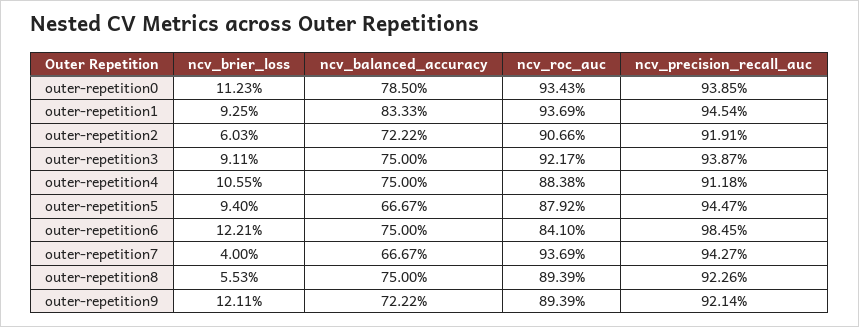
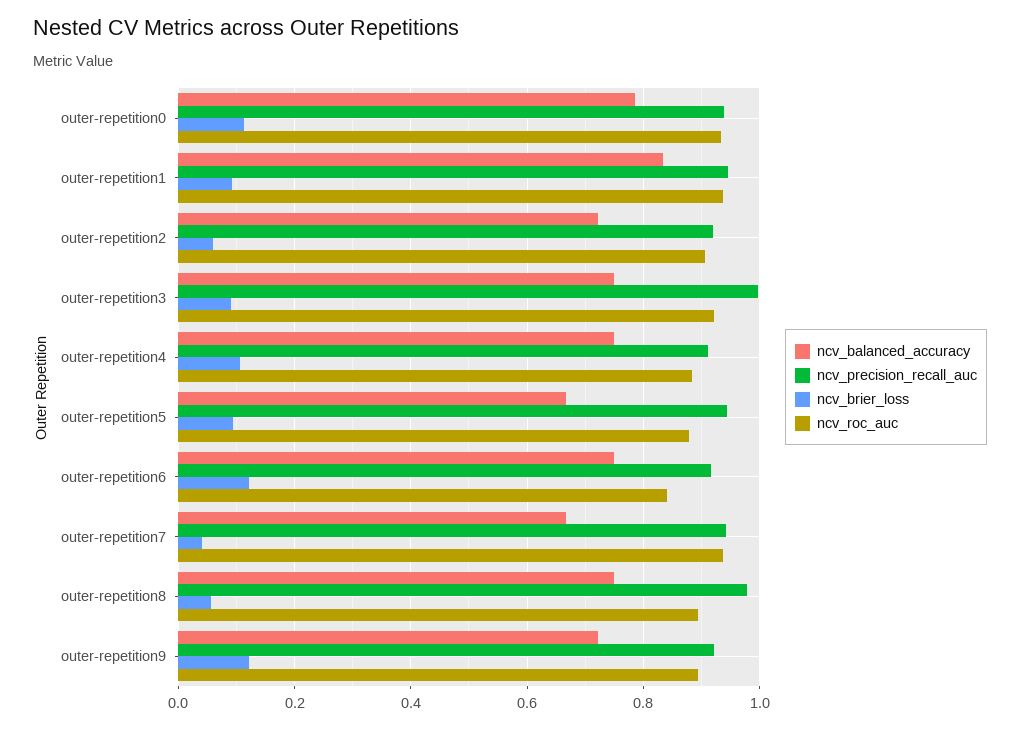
ncv_precision_recall_auc, outer-repetition3: 0.9387 -> 1
ncv_precision_recall_auc, outer-repetition6: 0.9845 -> 0.92
ncv_precision_recall_auc, outer-repetition8: 0.9226 -> 0.98

